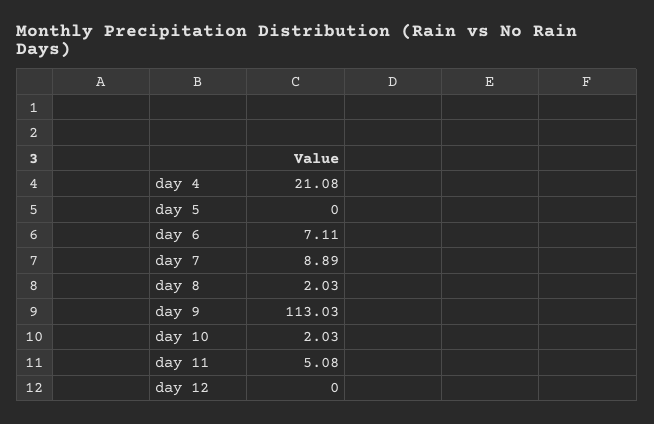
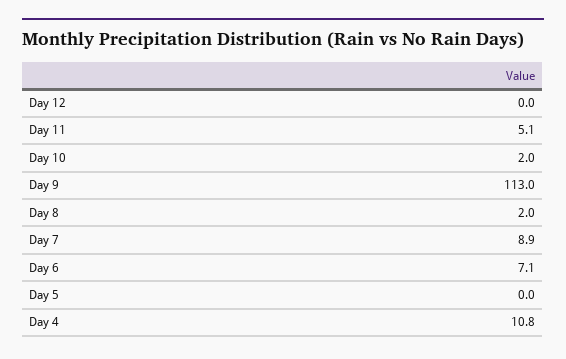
day 4: 21.08 -> 10.8

